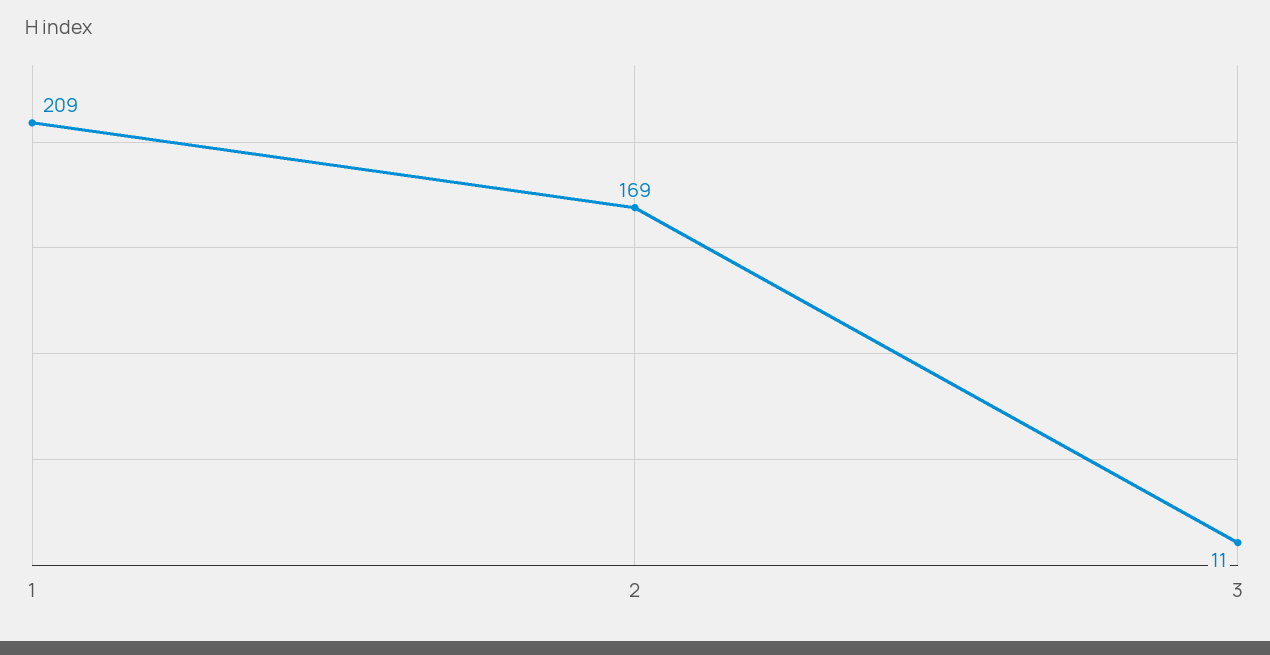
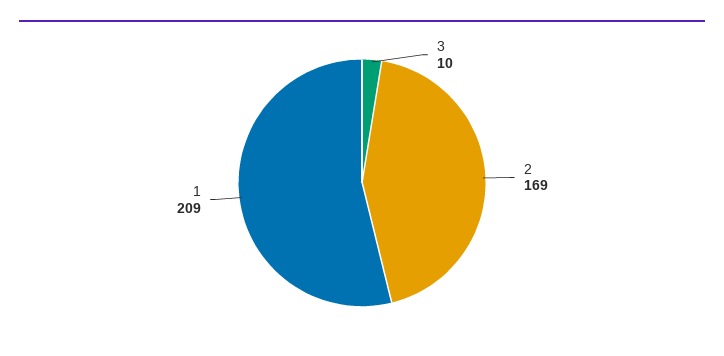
3: 11 -> 10

